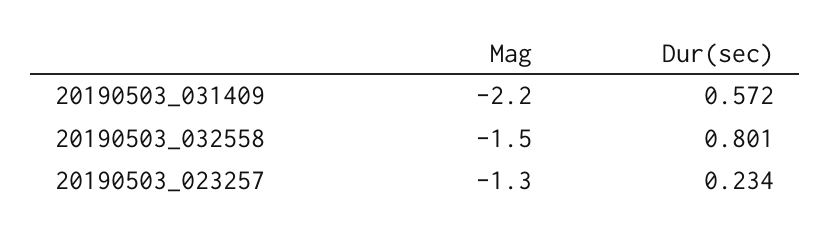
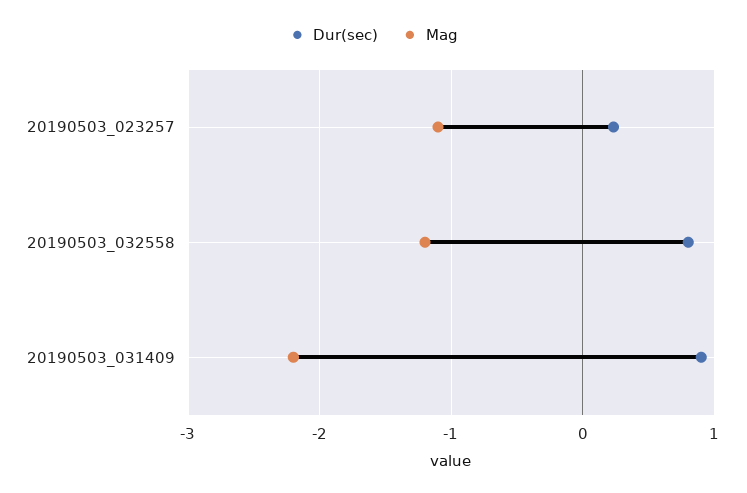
Dur(sec), 20190503_031409: 0.572 -> 0.9
Mag, 20190503_032558: -1.5 -> -1.2
Mag, 20190503_023257: -1.3 -> -1.1

